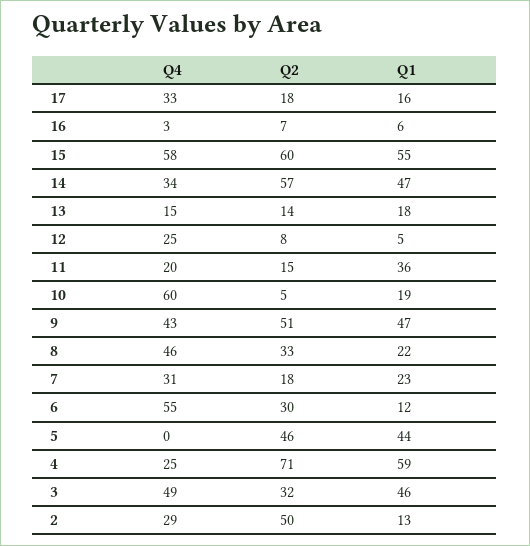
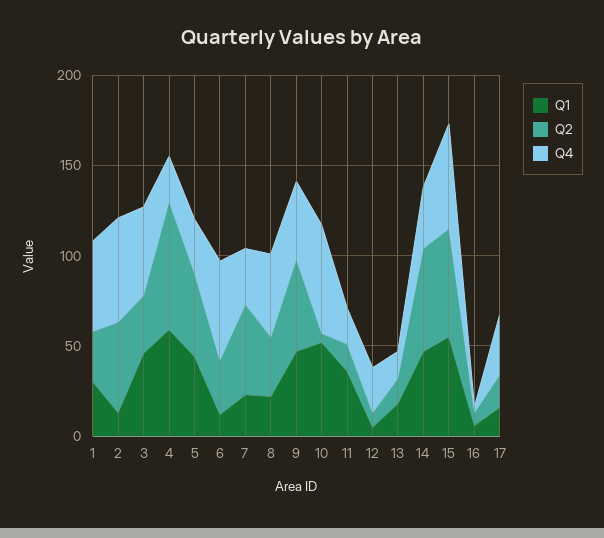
Q1, 10: 19 -> 50
Q2, 7: 18 -> 50
Q4, 5: 0 -> 30
Q4, 2: 29 -> 60
Q1, 1: none -> 30
Q2, 1: none -> 30
Q4, 1: none -> 50

